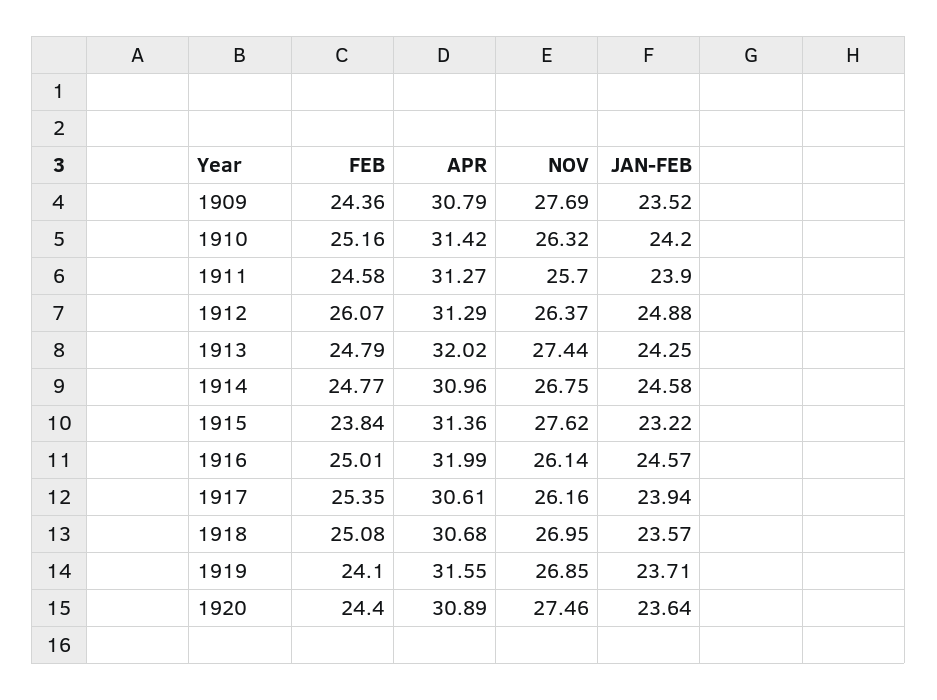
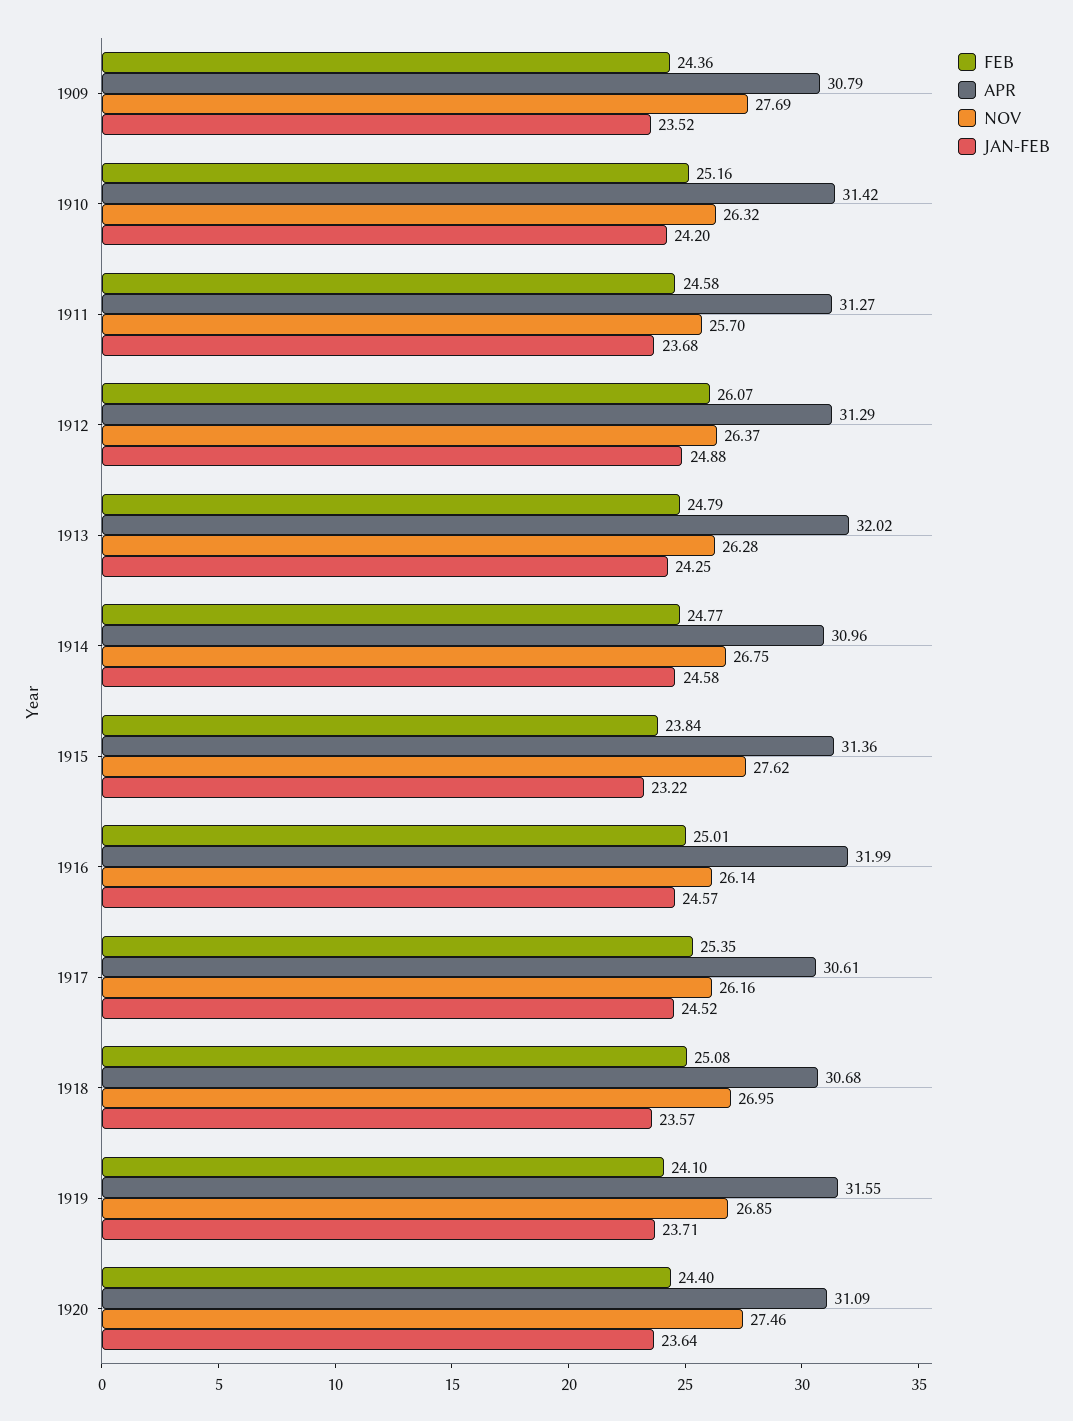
JAN-FEB, 1911: 23.9 -> 23.68
NOV, 1913: 27.44 -> 26.28
JAN-FEB, 1917: 23.94 -> 24.52
APR, 1920: 30.89 -> 31.09

